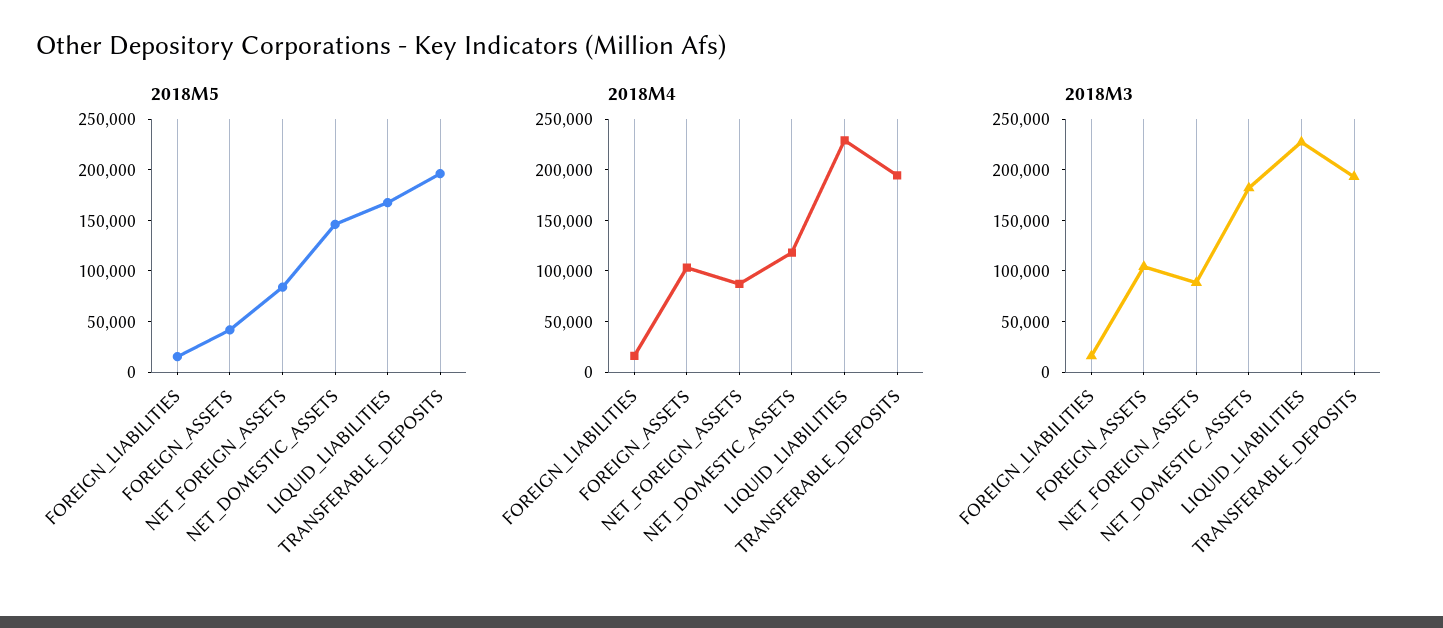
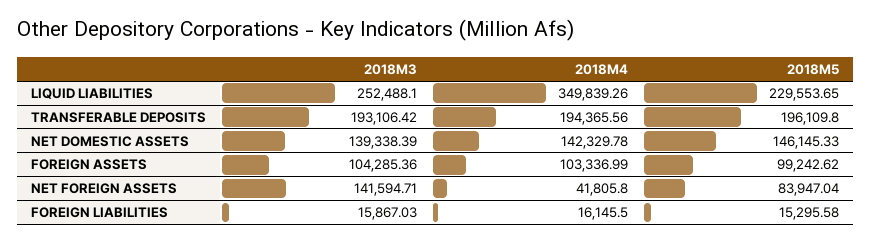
2018M5, FOREIGN_ASSETS: 40000 -> 99242.62
2018M5, LIQUID_LIABILITIES: 170000 -> 229553.65
2018M4, NET_FOREIGN_ASSETS: 90000 -> 41805.8
2018M4, NET_DOMESTIC_ASSETS: 120000 -> 142329.78
2018M4, LIQUID_LIABILITIES: 230000 -> 349839.26
2018M3, NET_FOREIGN_ASSETS: 90000 -> 141594.71
2018M3, NET_DOMESTIC_ASSETS: 180000 -> 139338.39
2018M3, LIQUID_LIABILITIES: 230000 -> 252488.1

